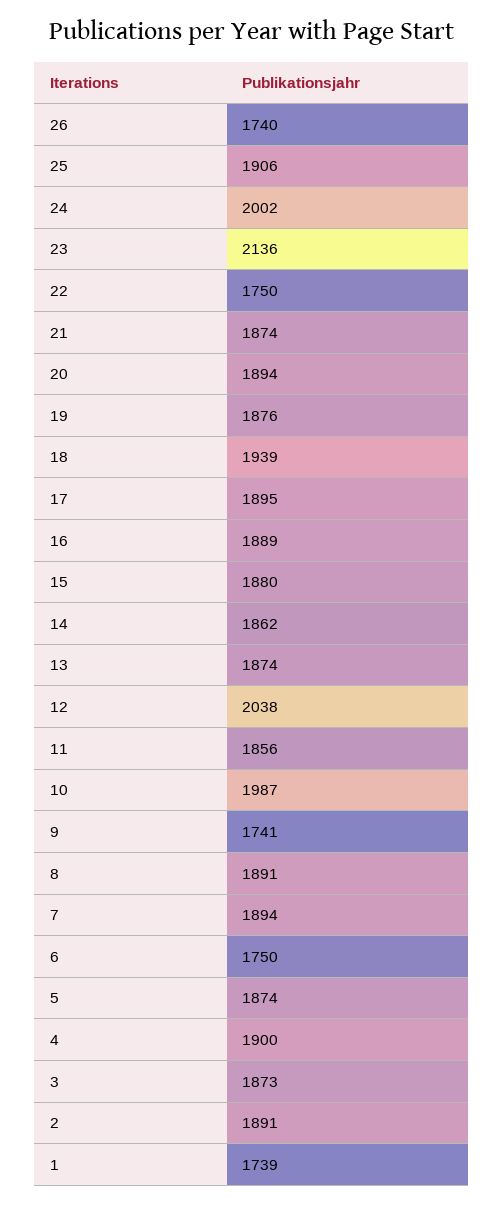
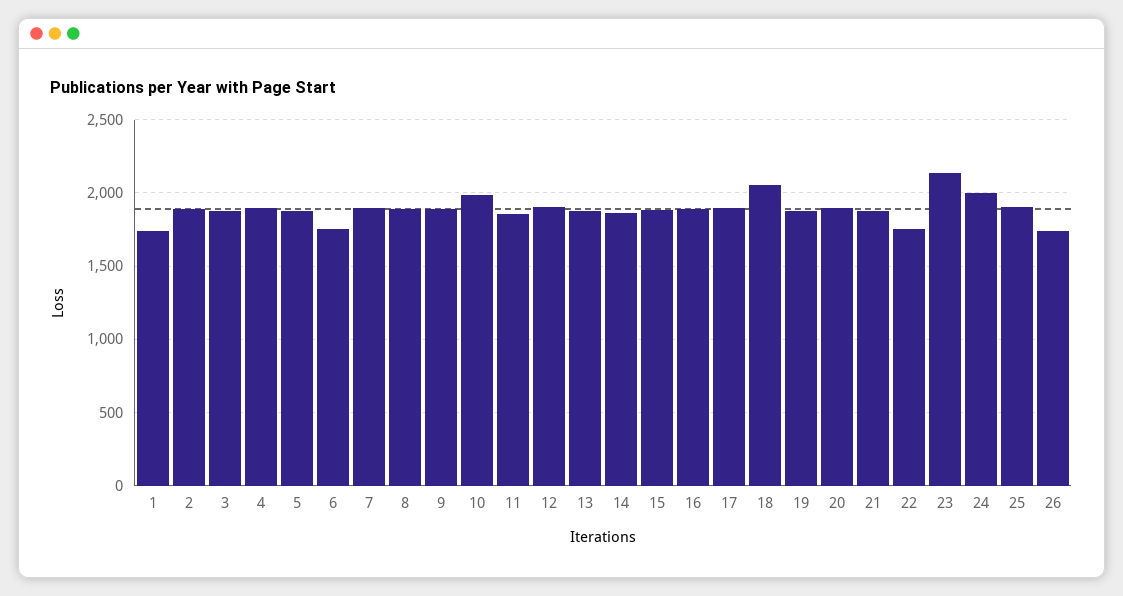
18: 1939 -> 2050
12: 2038 -> 1900
9: 1741 -> 1900

